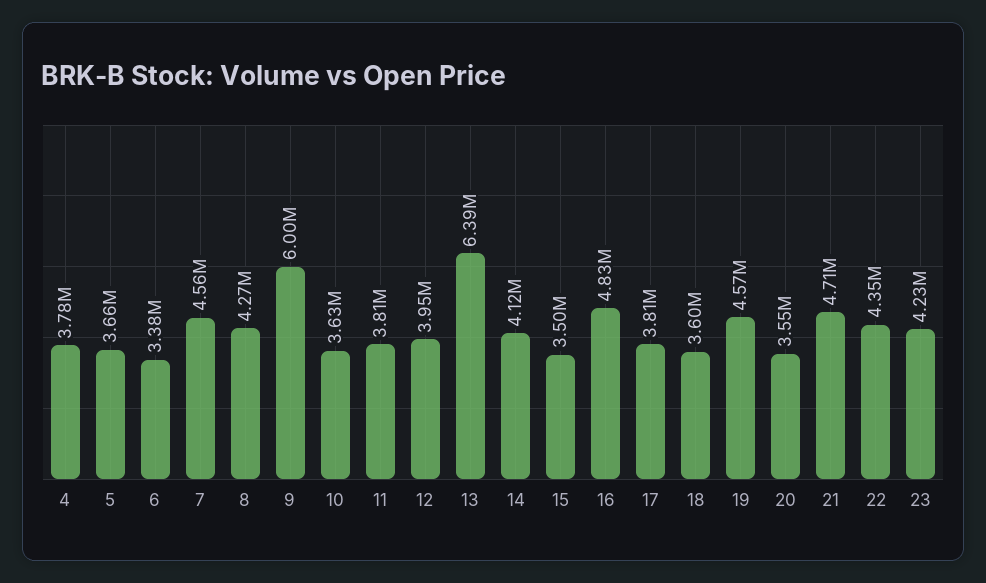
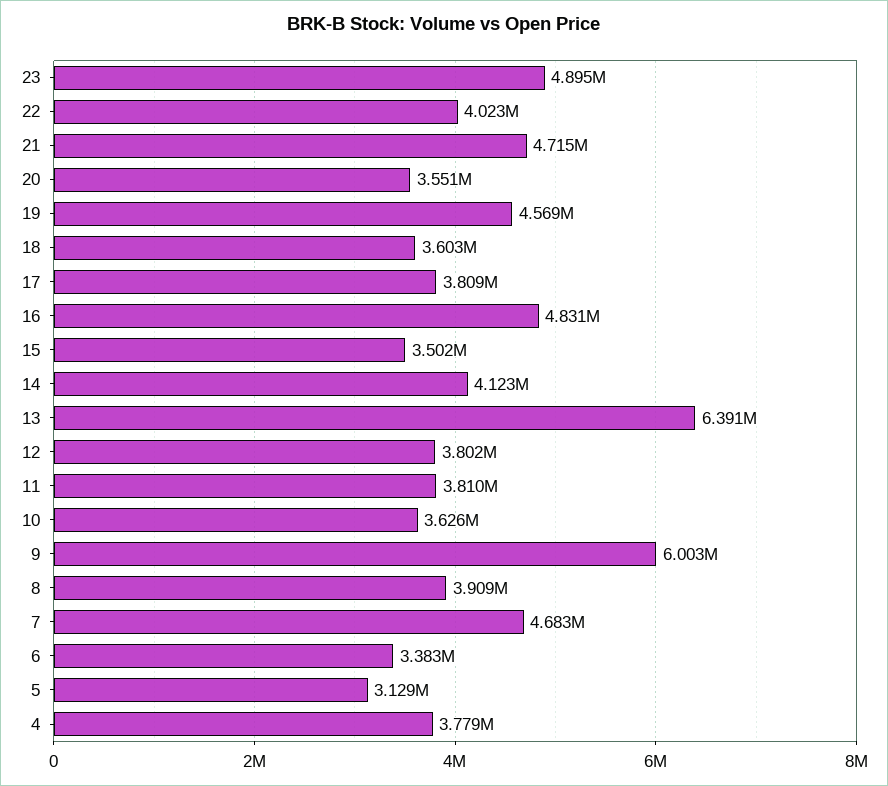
5: 3660000 -> 3129000
7: 4560000 -> 4683000
8: 4270000 -> 3909000
12: 3950000 -> 3802000
22: 4350000 -> 4023000
23: 4230000 -> 4895000

